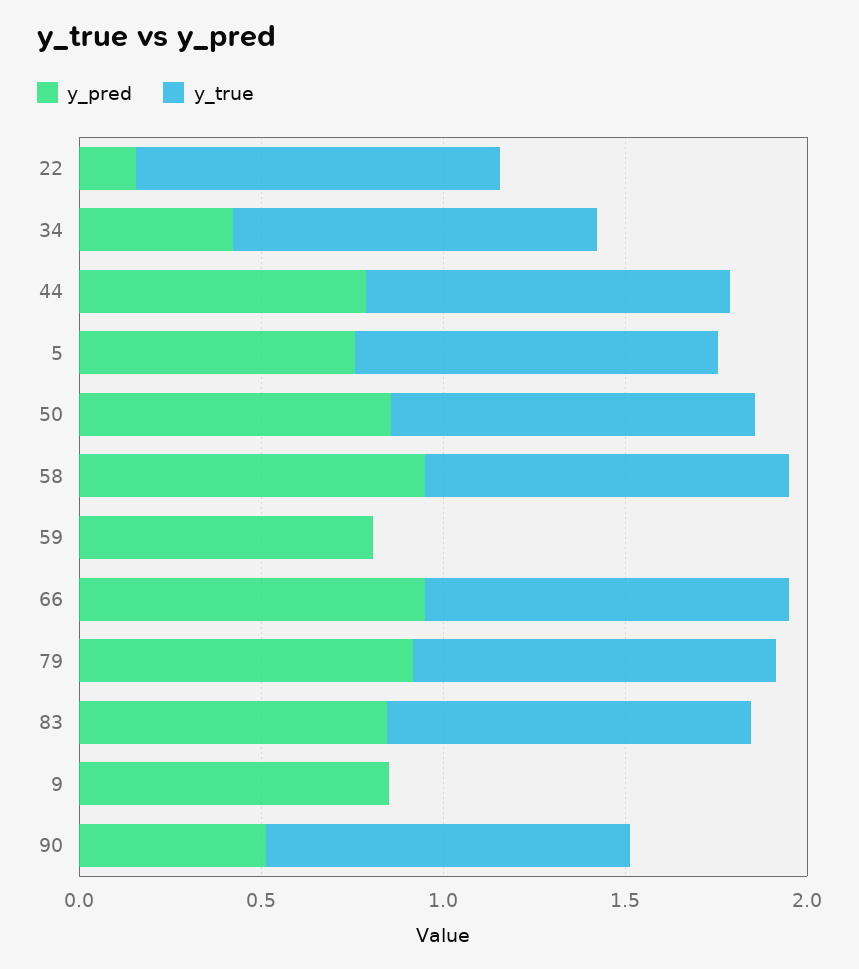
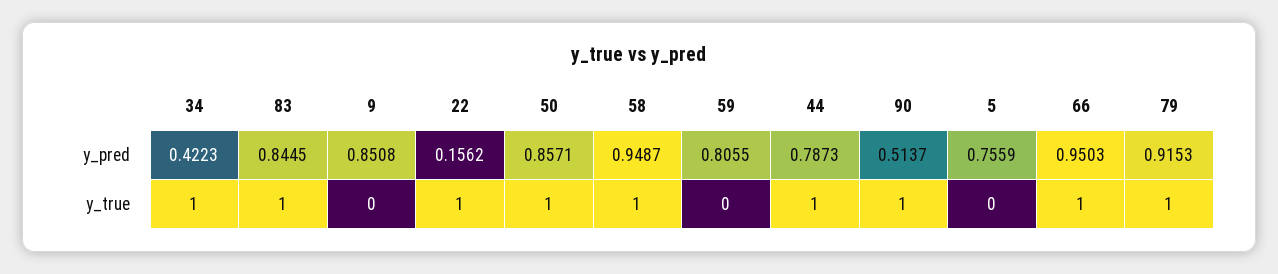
y_true, 5: 1 -> 0

